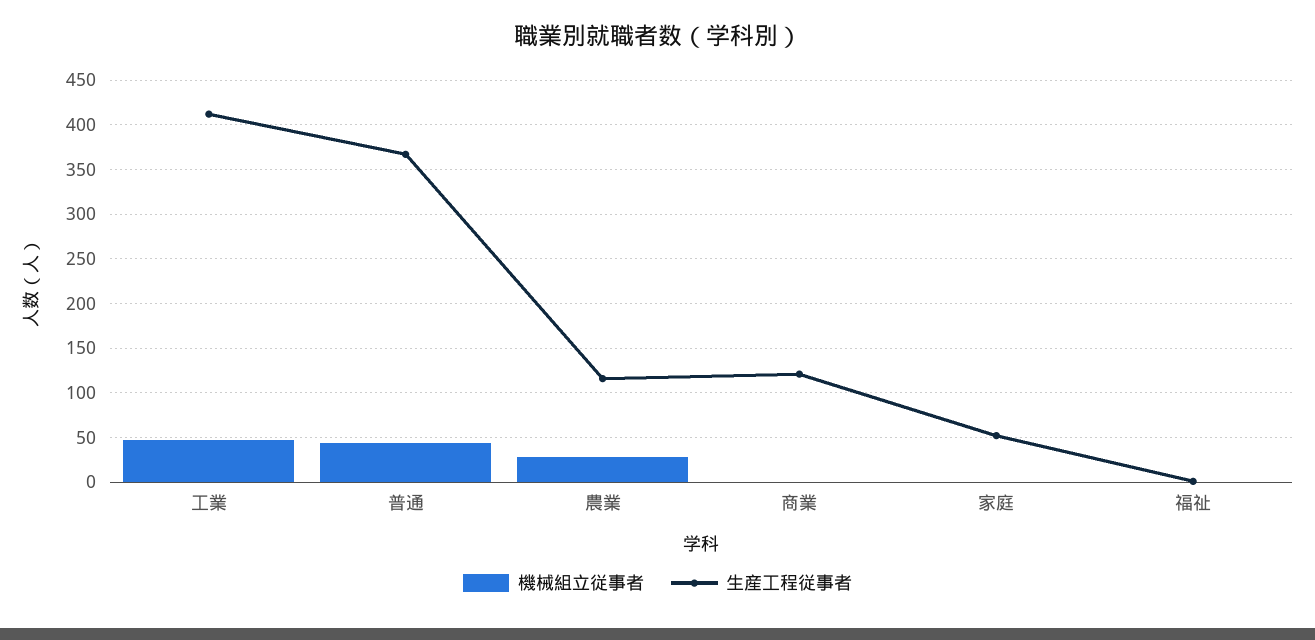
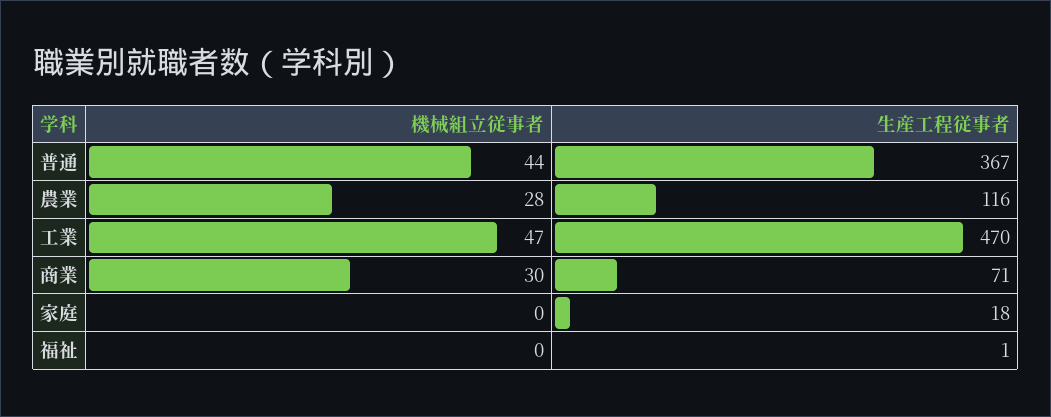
生産工程従事者, 工業: 410 -> 470
機械組立従事者, 商業: 0 -> 30
生産工程従事者, 商業: 120 -> 71
生産工程従事者, 家庭: 50 -> 18

